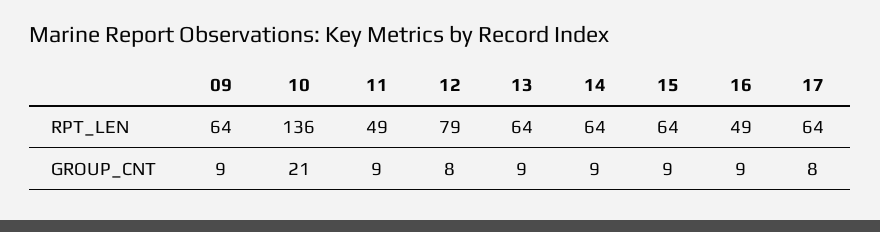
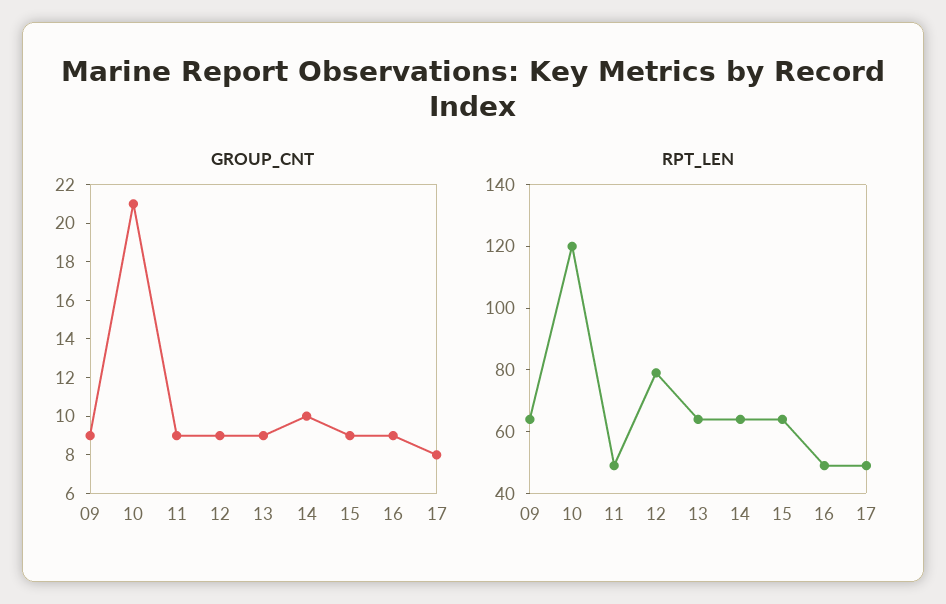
RPT_LEN, 10: 136 -> 120
RPT_LEN, 17: 64 -> 50
GROUP_CNT, 12: 8 -> 9
GROUP_CNT, 14: 9 -> 10

